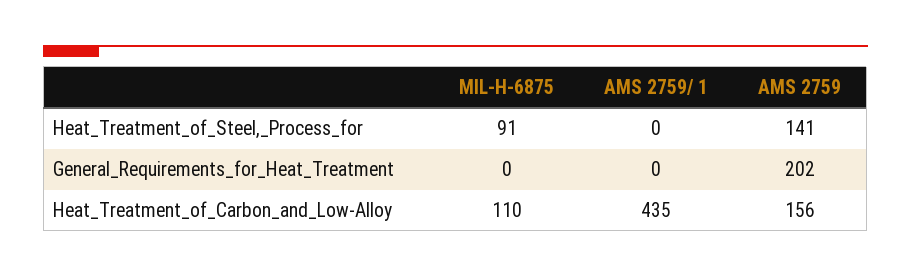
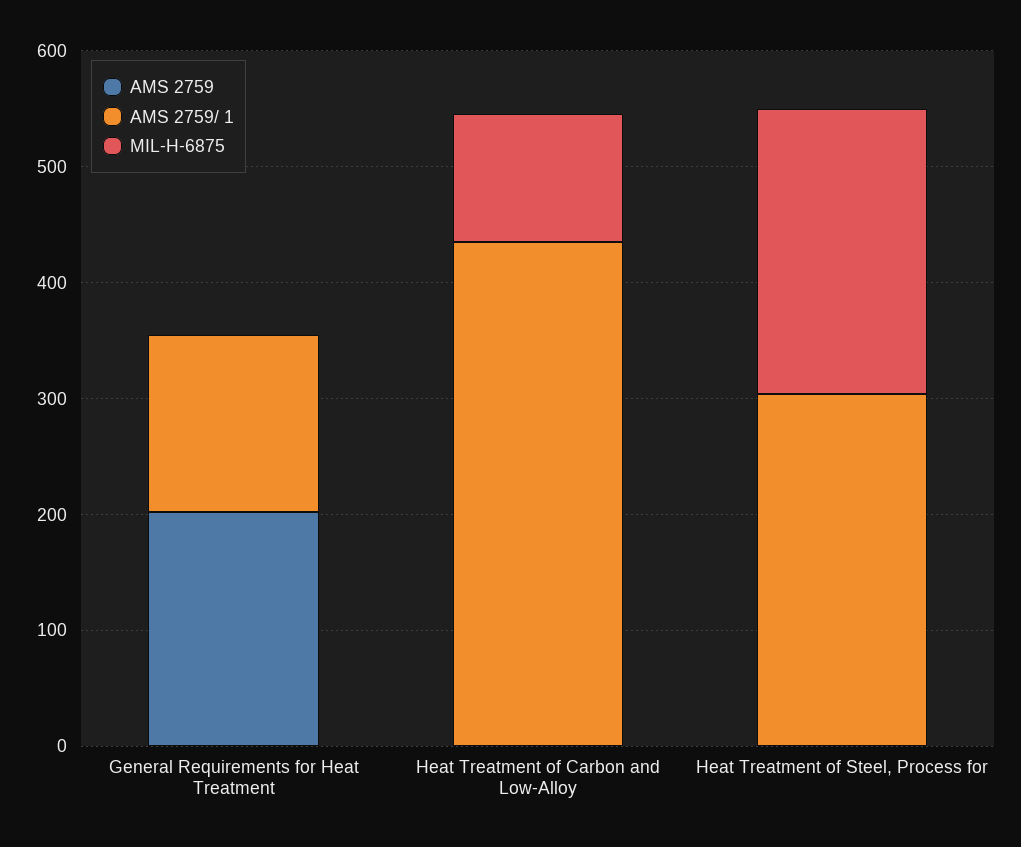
MIL-H-6875, Heat_Treatment_of_Steel,_Process_for: 91 -> 240
AMS 2759/ 1, Heat_Treatment_of_Steel,_Process_for: 0 -> 300
AMS 2759, Heat_Treatment_of_Steel,_Process_for: 141 -> 0
AMS 2759/ 1, General_Requirements_for_Heat_Treatment: 0 -> 160
AMS 2759, Heat_Treatment_of_Carbon_and_Low-Alloy: 156 -> 0

